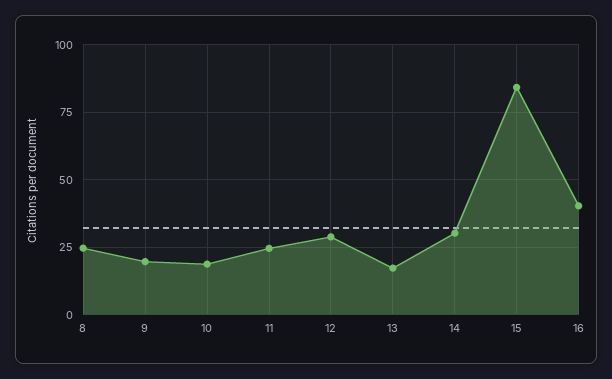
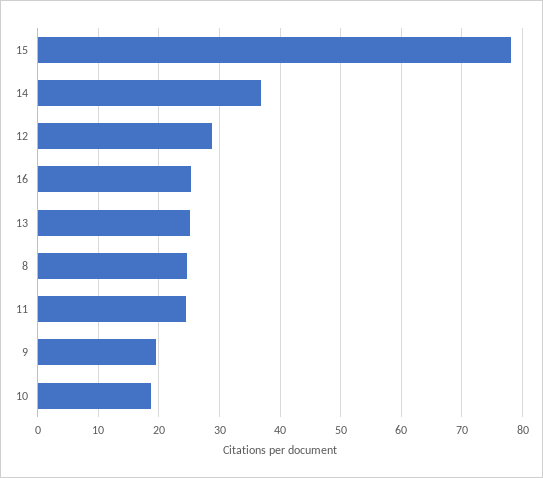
13: 17.5 -> 25
14: 30 -> 37
15: 85 -> 78
16: 40 -> 25

